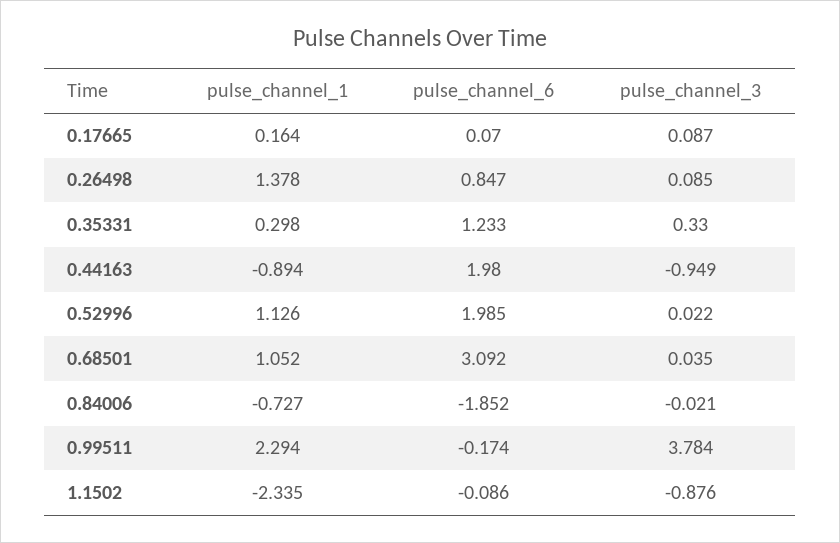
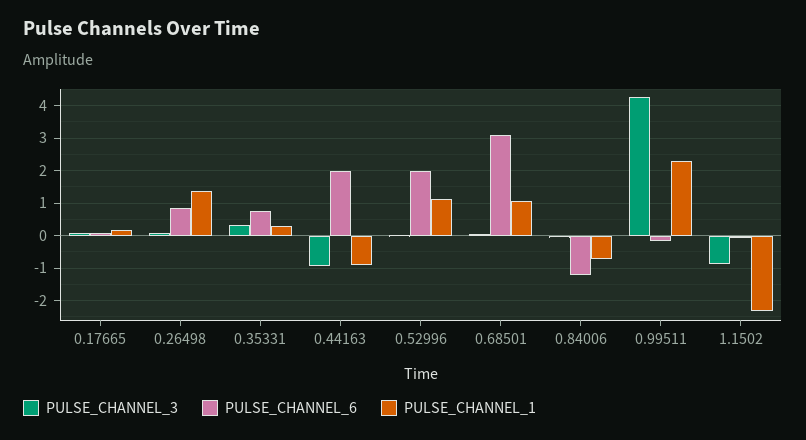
pulse_channel_6, 0.35331: 1.233 -> 0.8
pulse_channel_6, 0.84006: -1.852 -> -1.2
pulse_channel_3, 0.99511: 3.784 -> 4.2

